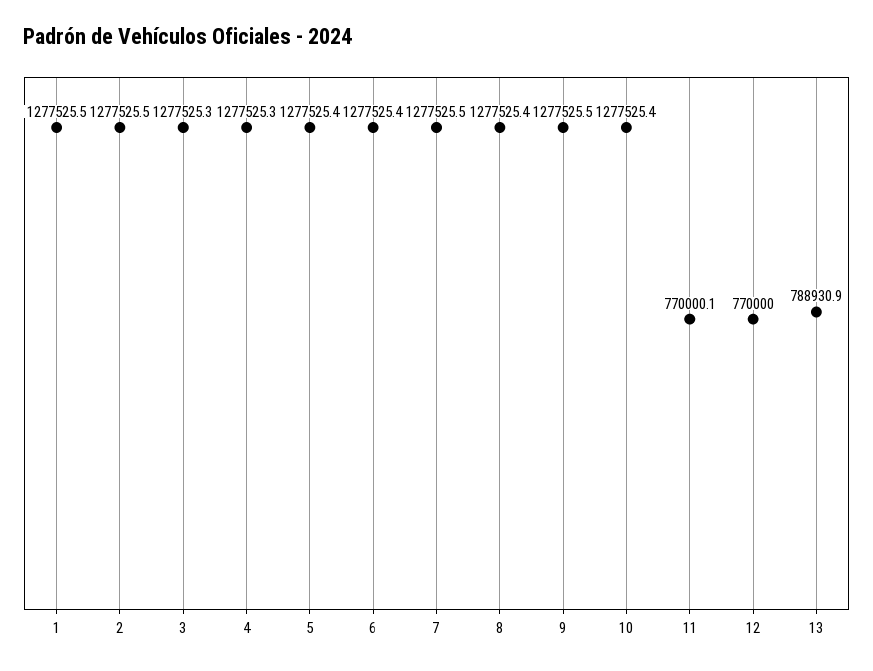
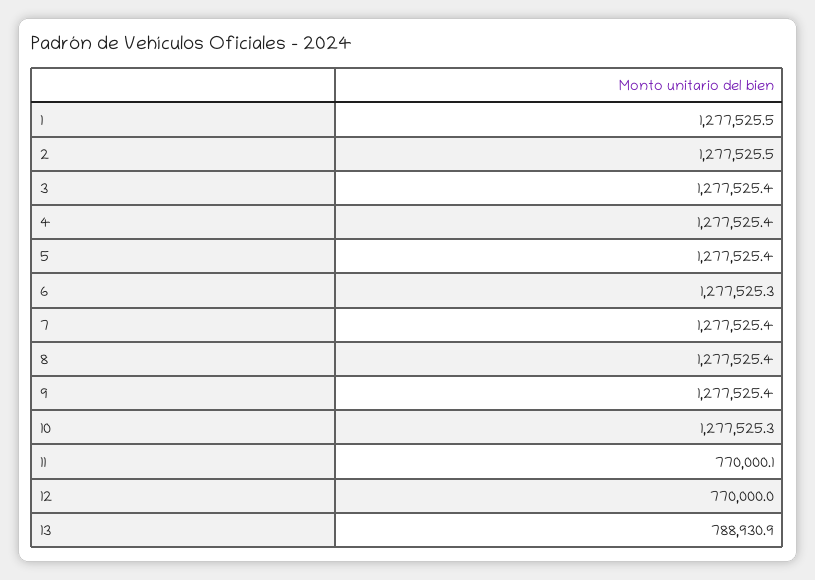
3: 1277525.3 -> 1277525.4
4: 1277525.3 -> 1277525.4
6: 1277525.4 -> 1277525.3
7: 1277525.5 -> 1277525.4
9: 1277525.5 -> 1277525.4
10: 1277525.4 -> 1277525.3

